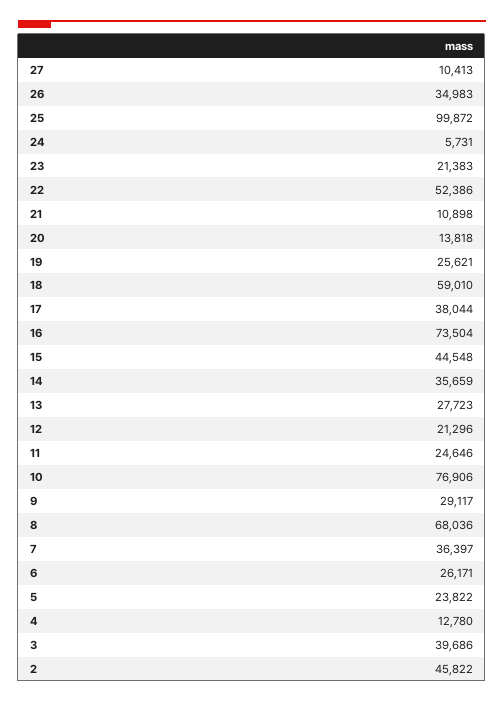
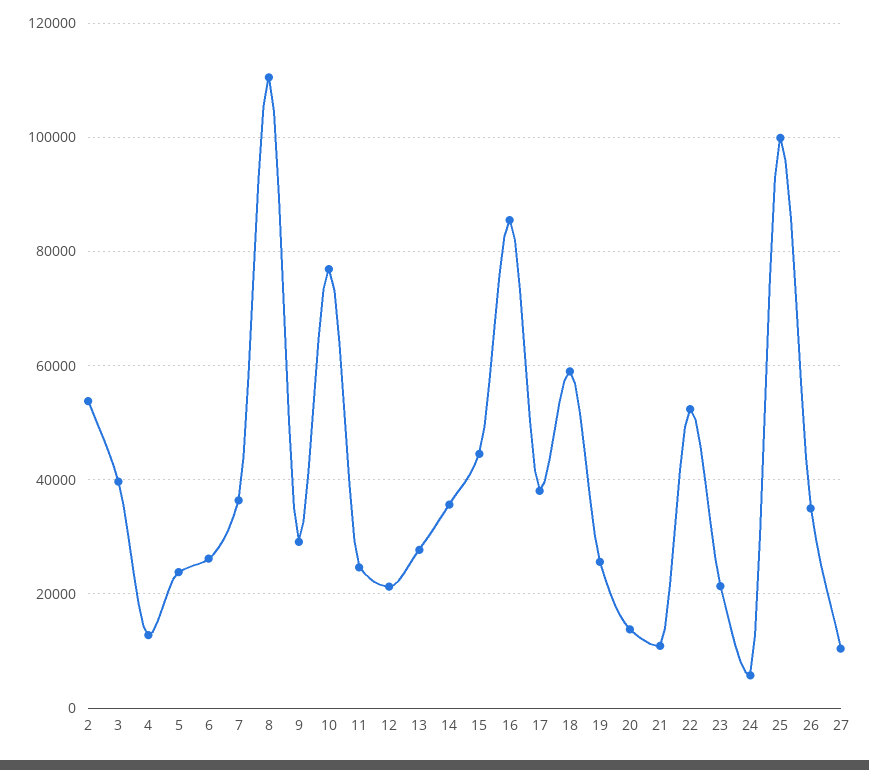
16: 73504 -> 86000
8: 68036 -> 110000
2: 45822 -> 54000

